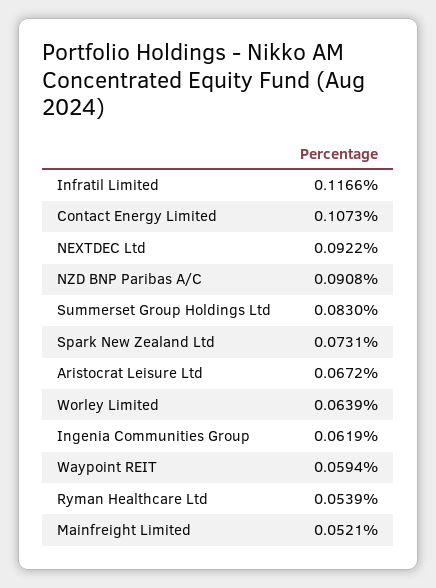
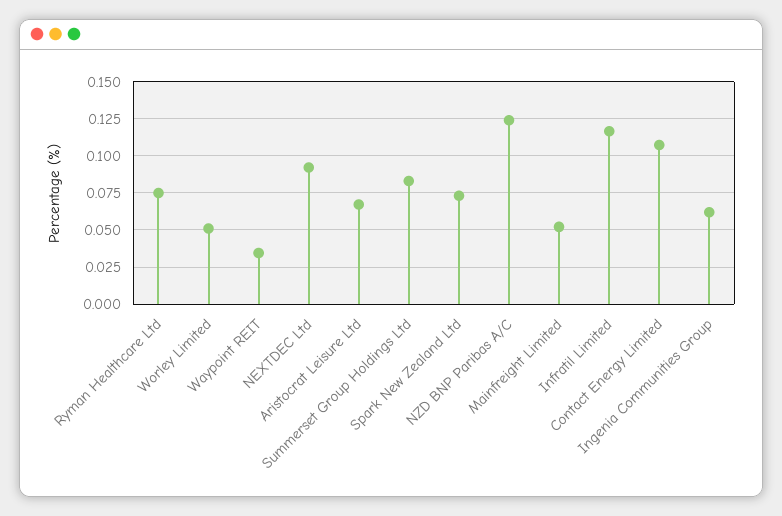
NZD BNP Paribas A/C: 0.0908 -> 0.125
Worley Limited: 0.0639 -> 0.05
Waypoint REIT: 0.0594 -> 0.035
Ryman Healthcare Ltd: 0.0539 -> 0.075

